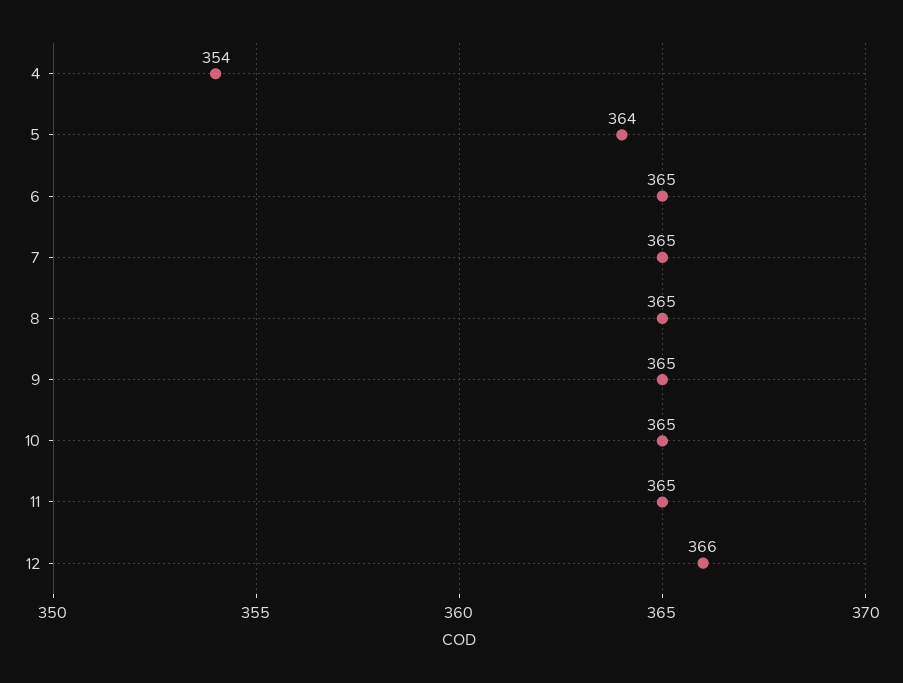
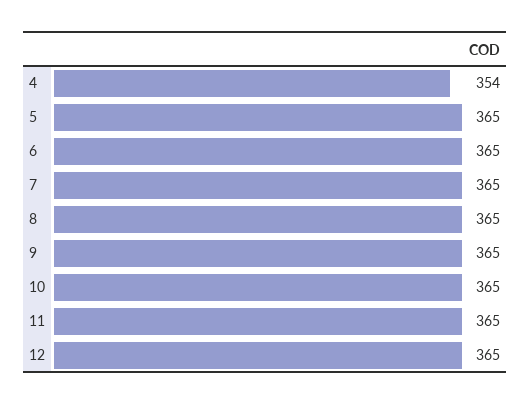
5: 364 -> 365
12: 366 -> 365

